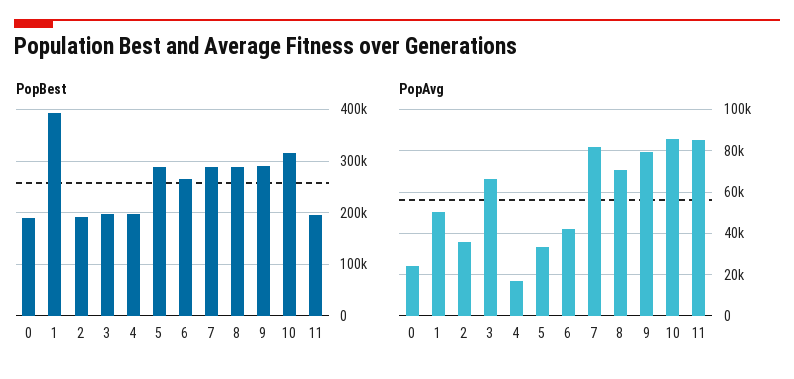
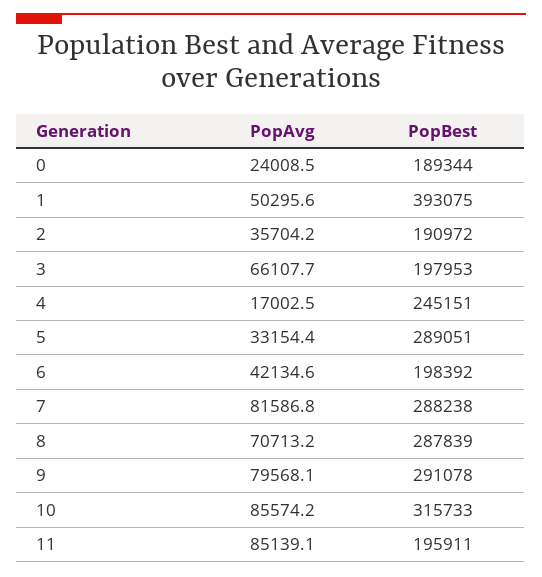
PopBest, 4: 200000 -> 245151
PopBest, 6: 260000 -> 198392

